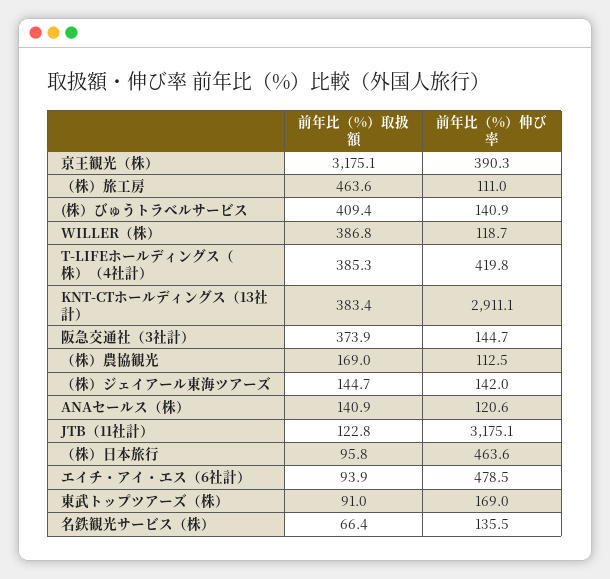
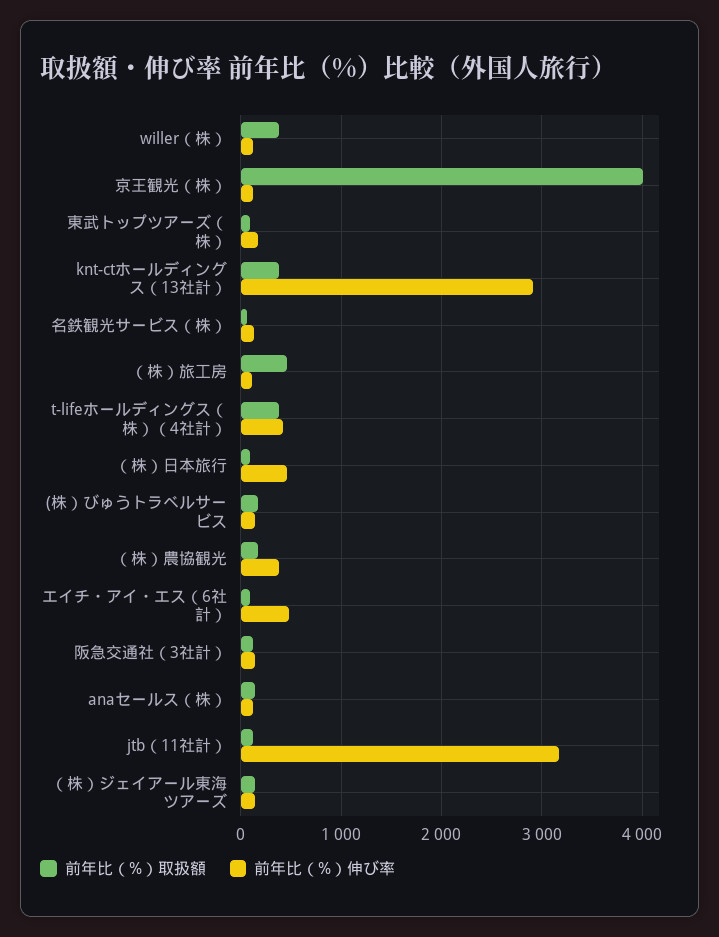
前年比（%）取扱額, 京王観光（株）: 3175.1 -> 4000
前年比（%）伸び率, 京王観光（株）: 390.3 -> 100
前年比（%）取扱額, (株）びゅうトラベルサービス: 409.4 -> 200
前年比（%）取扱額, 阪急交通社（3社計）: 373.9 -> 100
前年比（%）伸び率, （株）農協観光: 112.5 -> 400

